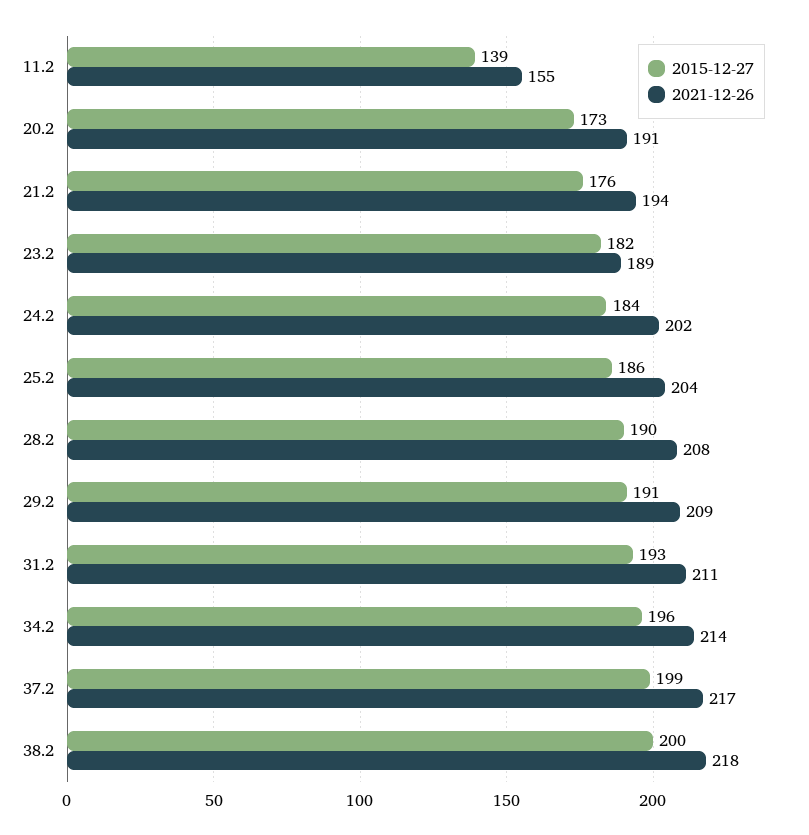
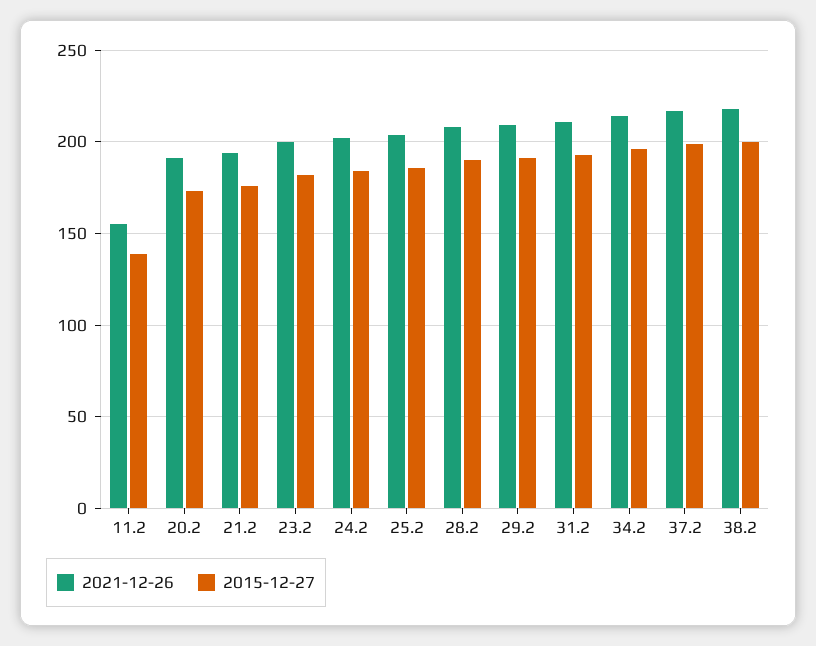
2021-12-26, 23.2: 189 -> 200

